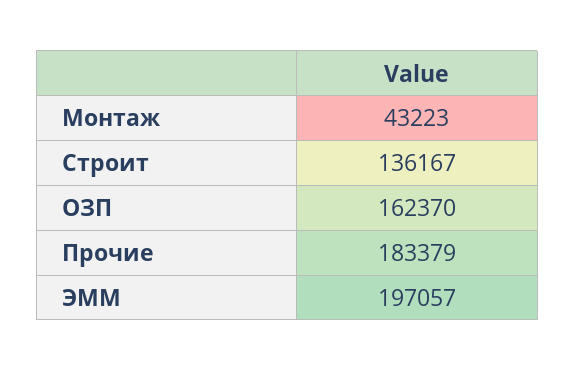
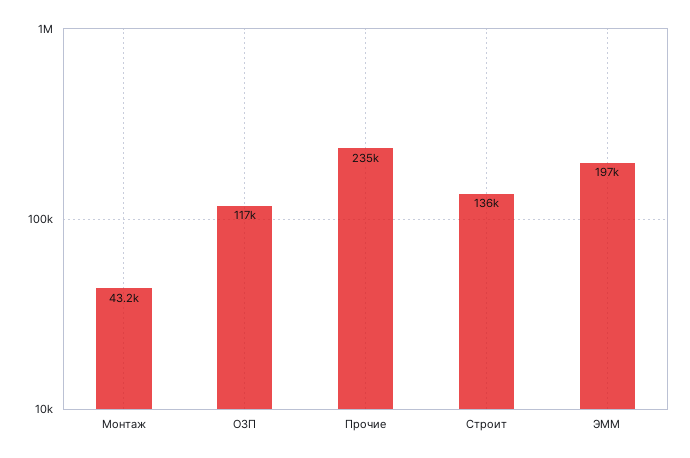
ОЗП: 162370 -> 117000
Прочие: 183379 -> 235000

